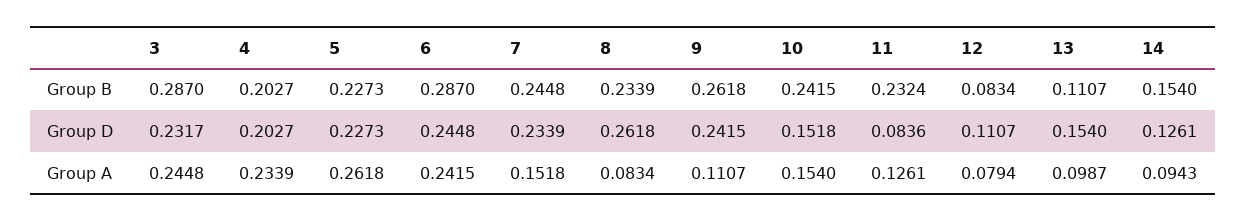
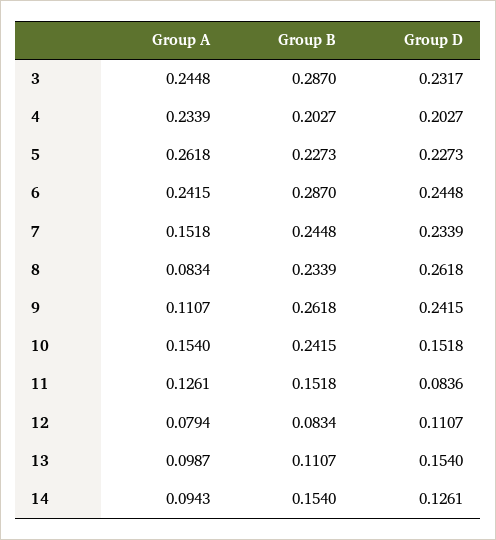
11, Group B: 0.2324 -> 0.1518

